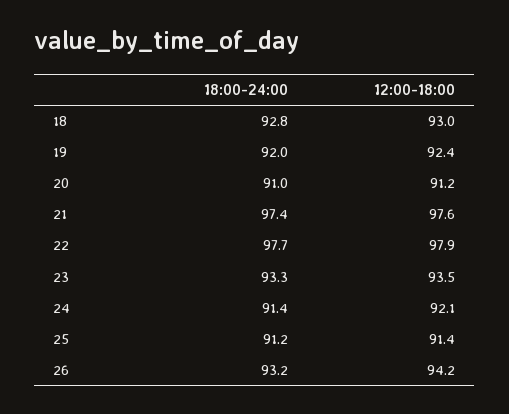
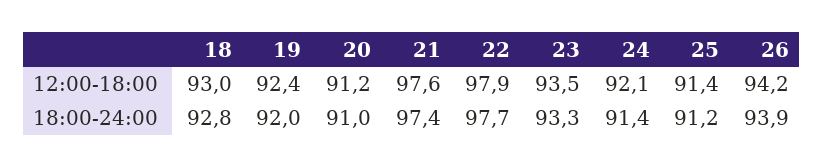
18:00-24:00, 26: 93.2 -> 93.9

